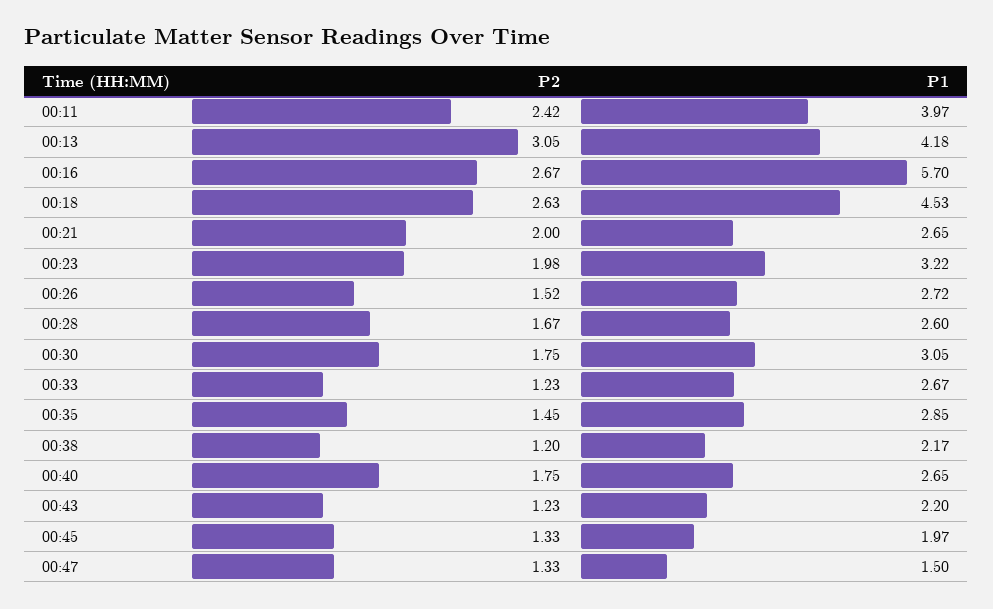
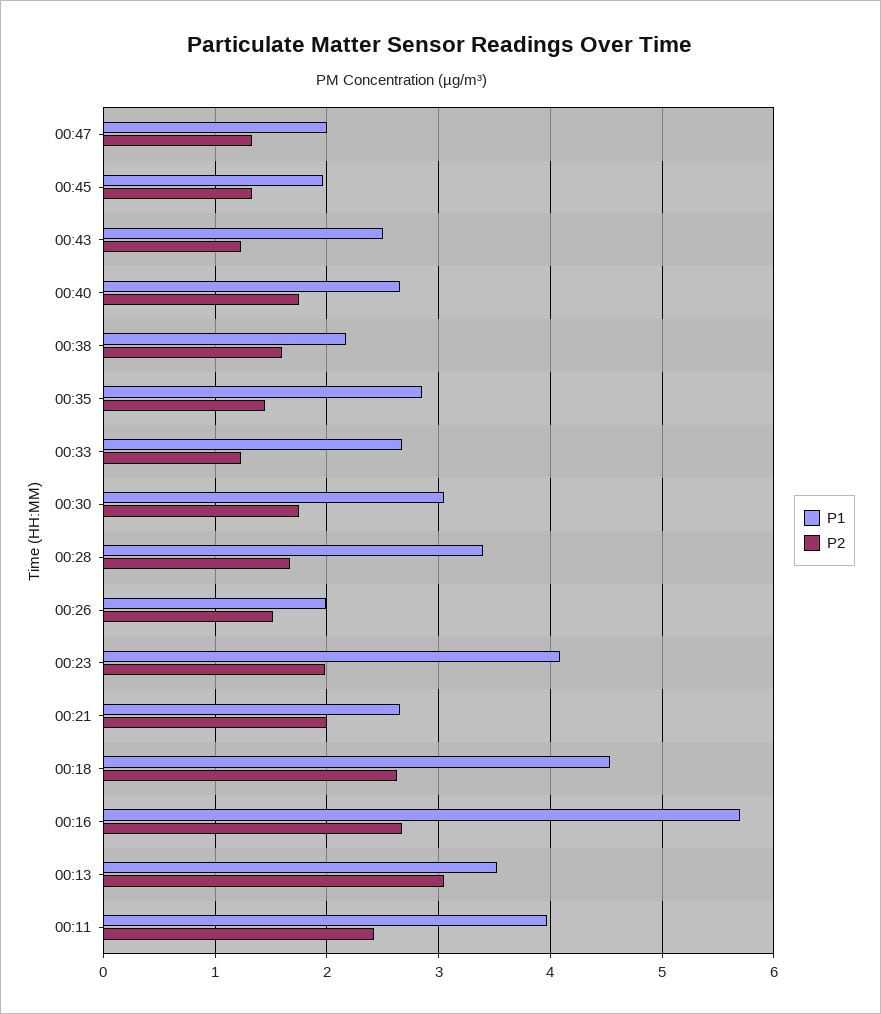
P1, 00:13: 4.18 -> 3.5
P1, 00:23: 3.22 -> 4.1
P1, 00:26: 2.72 -> 2
P1, 00:28: 2.6 -> 3.4
P2, 00:38: 1.2 -> 1.6
P1, 00:43: 2.2 -> 2.5
P1, 00:47: 1.5 -> 2

